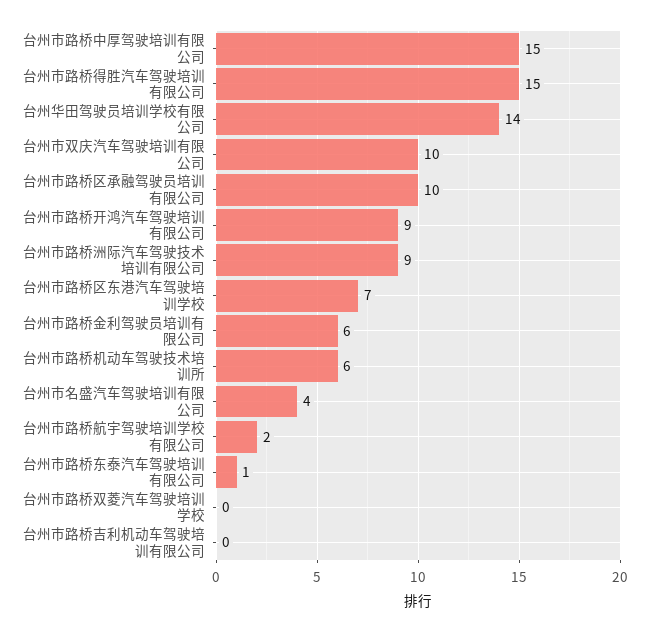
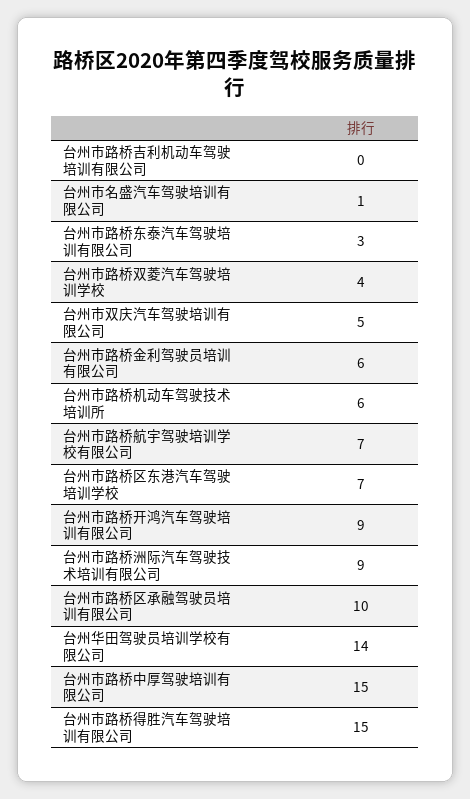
台州市双庆汽车驾驶培训有限公司: 10 -> 5
台州市名盛汽车驾驶培训有限公司: 4 -> 1
台州市路桥航宇驾驶培训学校有限公司: 2 -> 7
台州市路桥东泰汽车驾驶培训有限公司: 1 -> 3
台州市路桥双菱汽车驾驶培训学校: 0 -> 4

